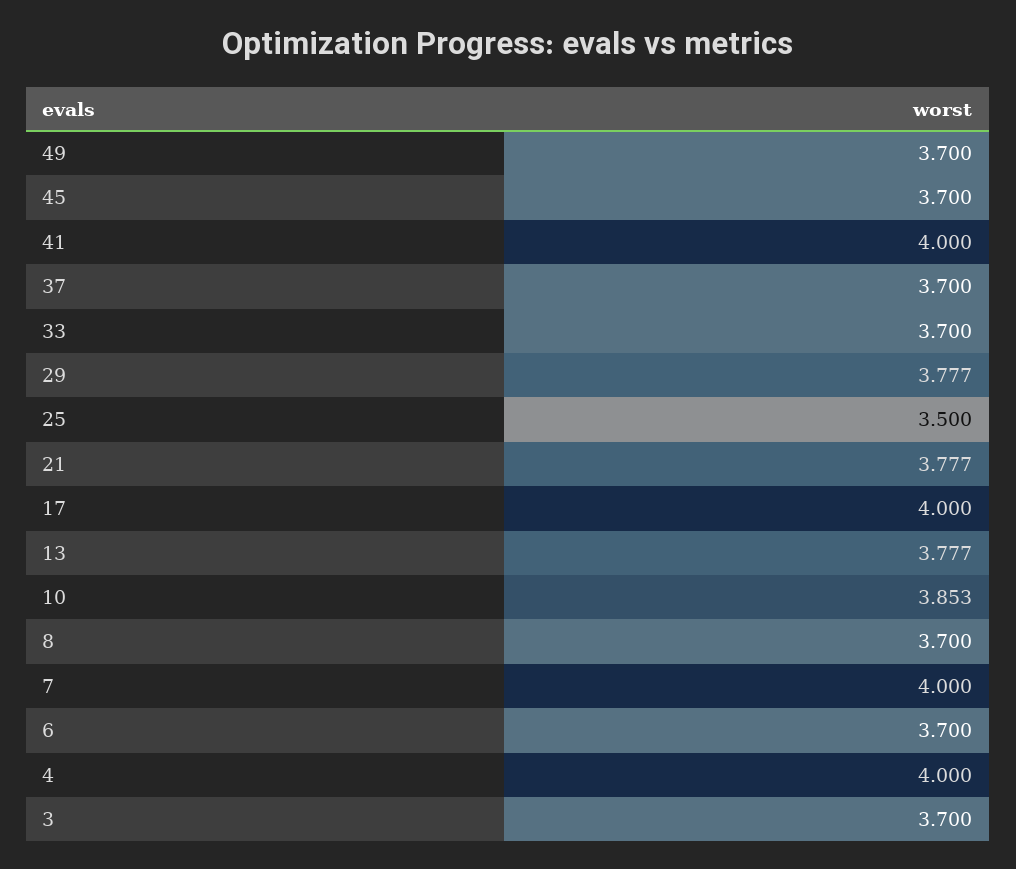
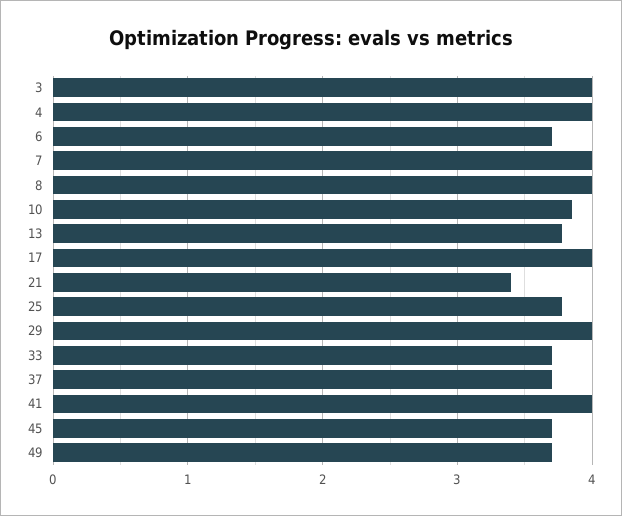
29: 3.777 -> 4
25: 3.5 -> 3.8
21: 3.777 -> 3.4
8: 3.7 -> 4
3: 3.7 -> 4

